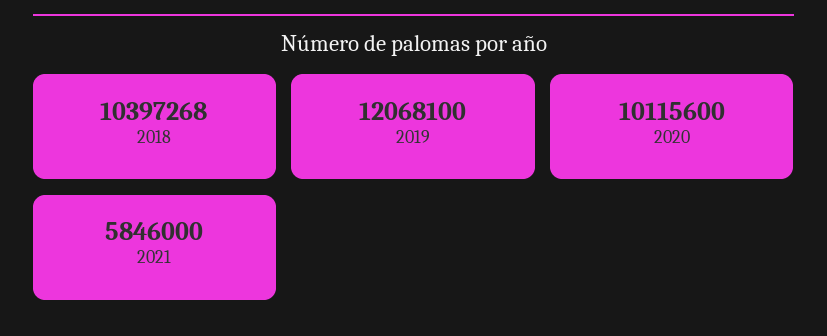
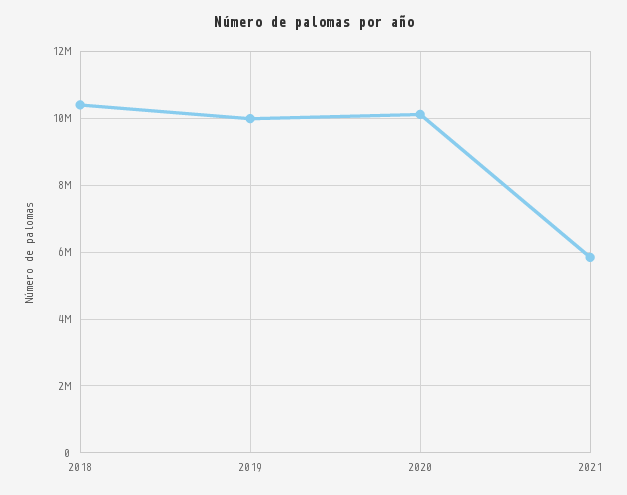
2019: 12068100 -> 10000000

